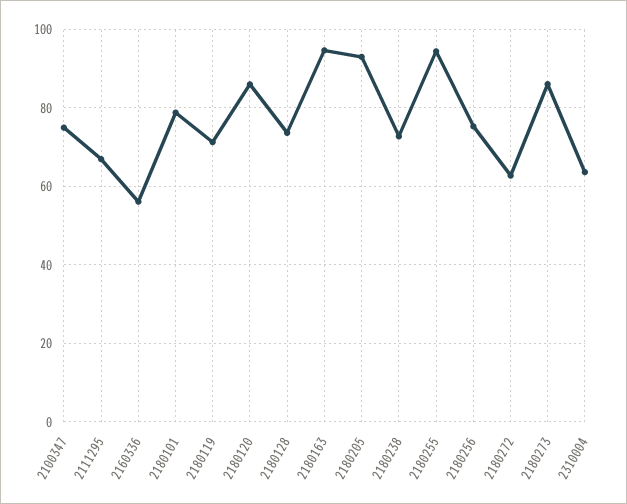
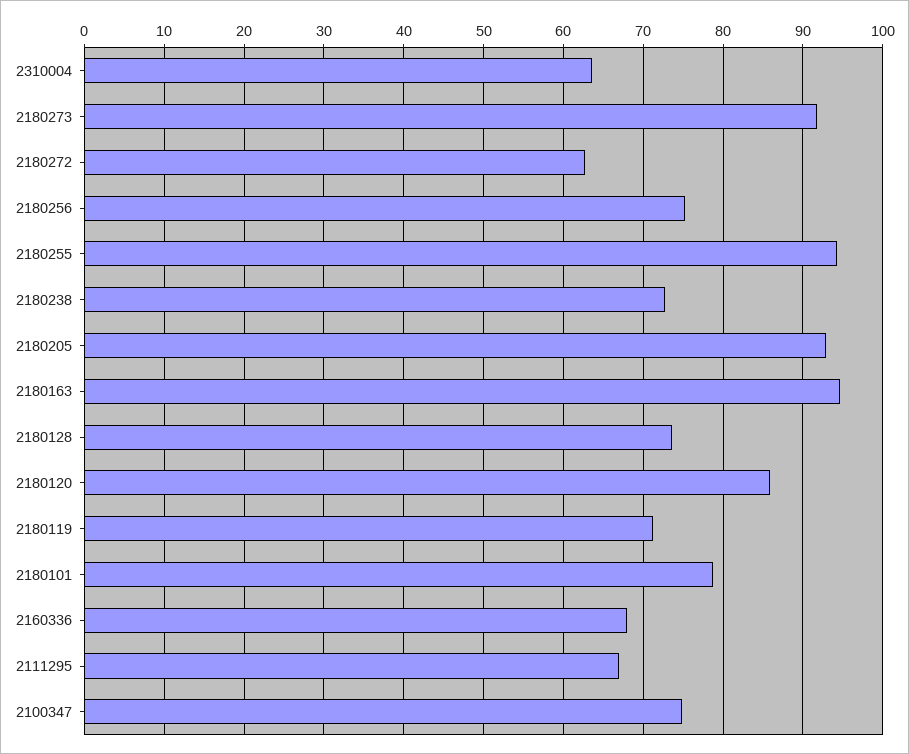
2160336: 56 -> 68
2180273: 86 -> 92

